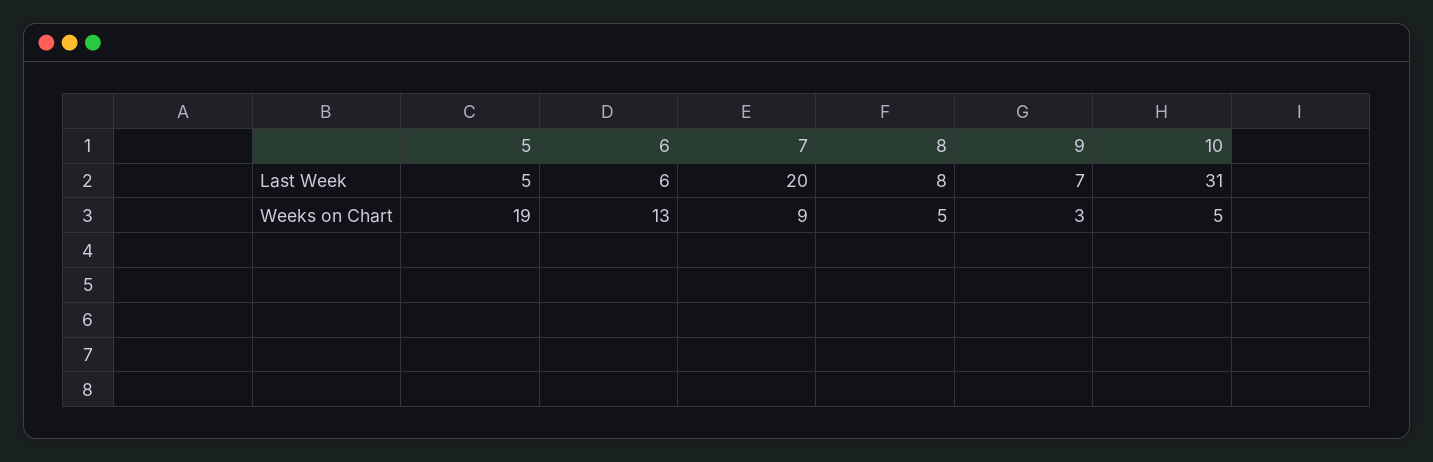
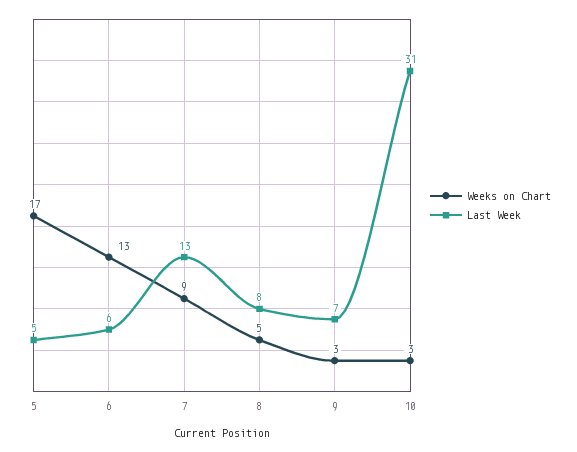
Last Week, 7: 20 -> 13
Weeks on Chart, 5: 19 -> 17
Weeks on Chart, 10: 5 -> 3

